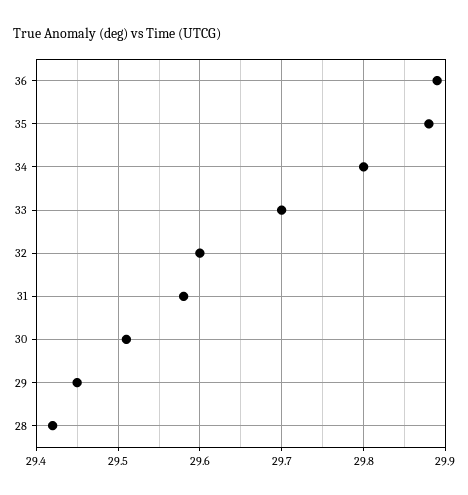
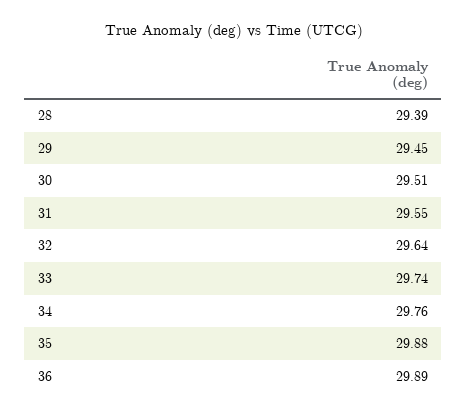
34: 29.8 -> 29.76
33: 29.7 -> 29.74
32: 29.6 -> 29.64
31: 29.58 -> 29.55
28: 29.42 -> 29.39

